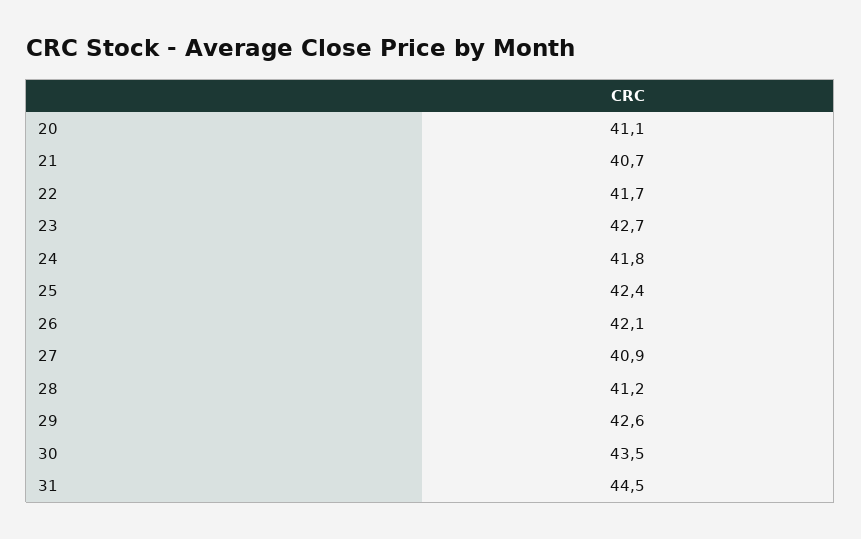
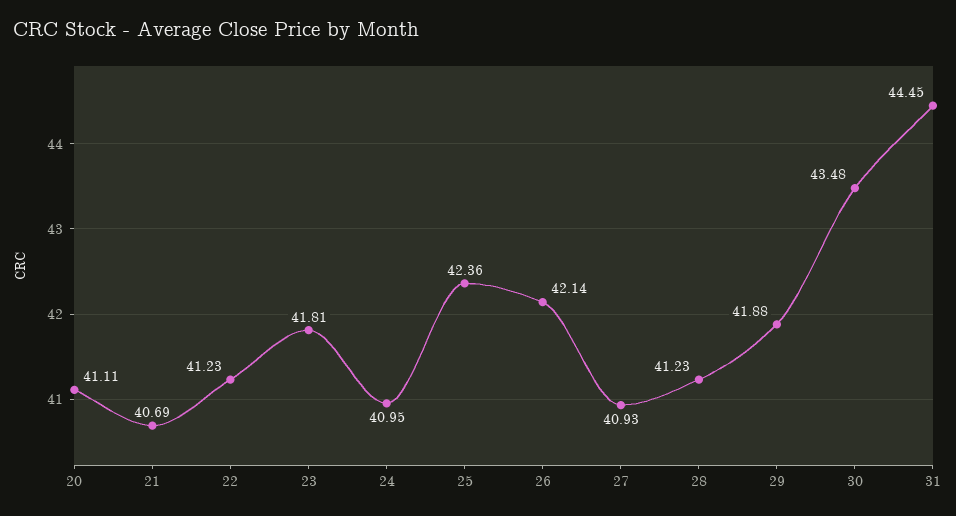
22: 41.7 -> 41.23
23: 42.7 -> 41.81
24: 41.8 -> 40.95
29: 42.6 -> 41.88

